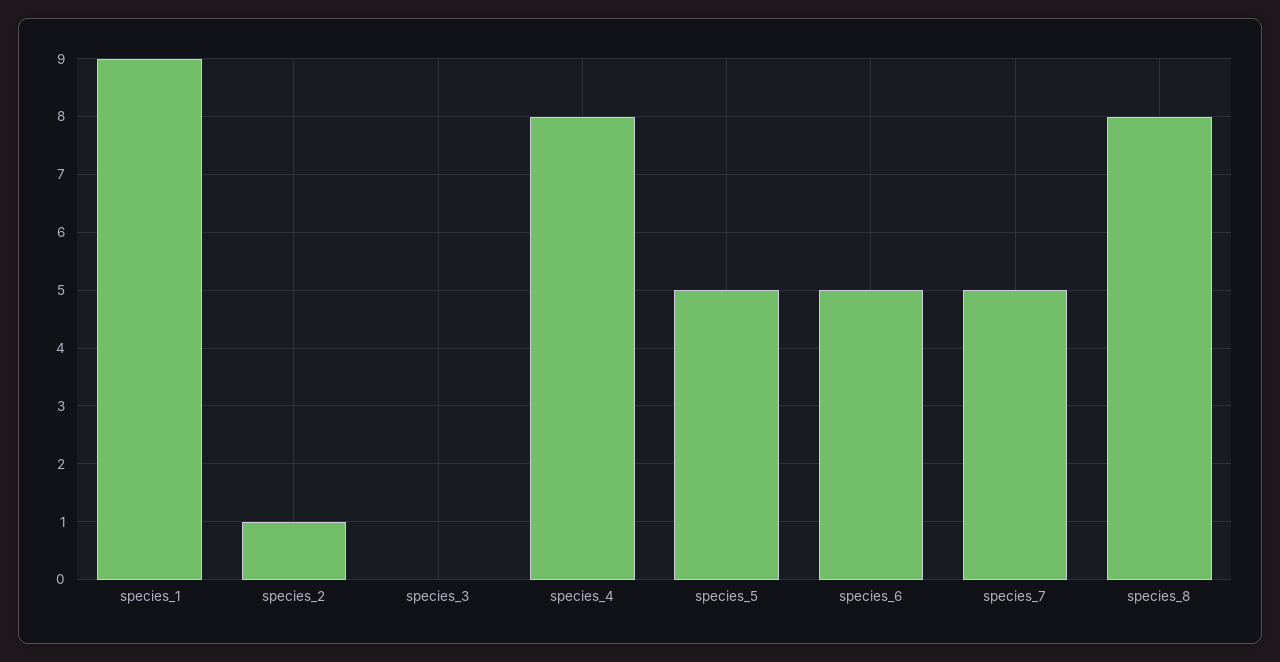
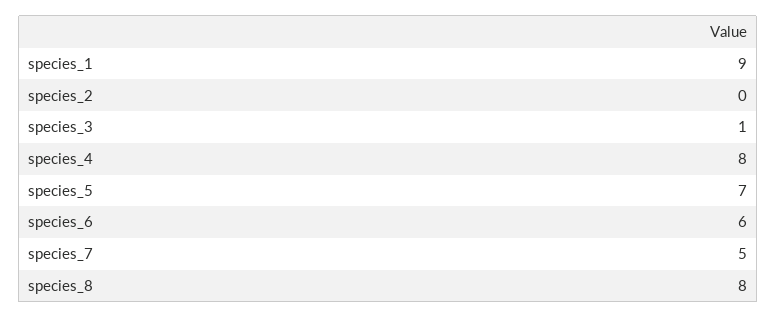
species_2: 1 -> 0
species_3: 0 -> 1
species_5: 5 -> 7
species_6: 5 -> 6

